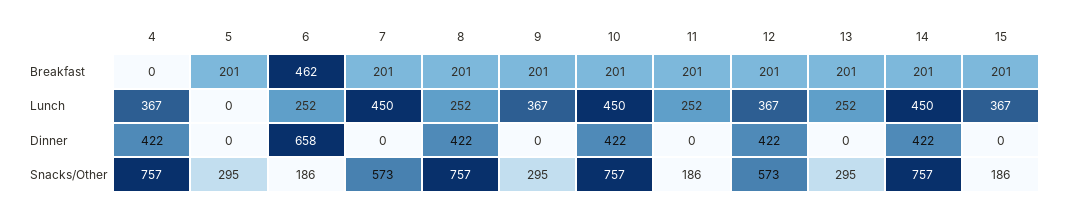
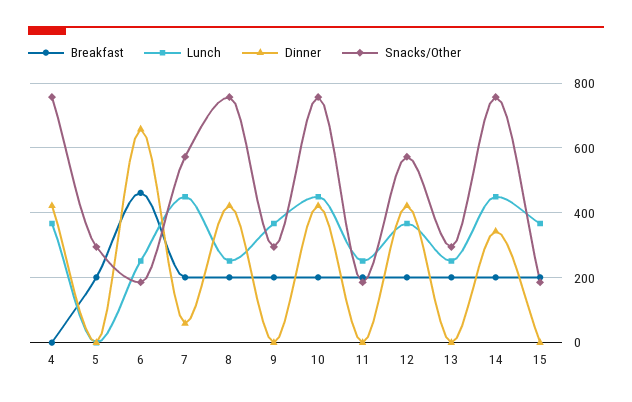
Dinner, 7: 0 -> 60
Dinner, 14: 422 -> 340

